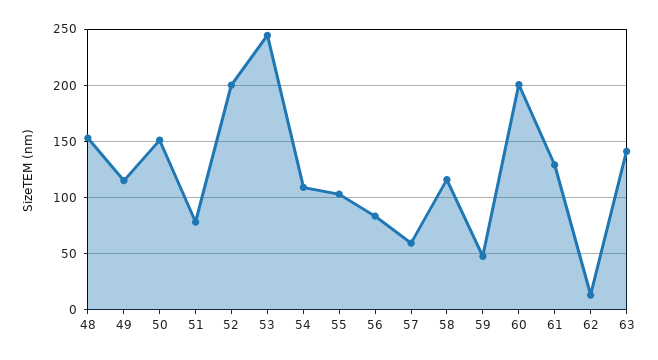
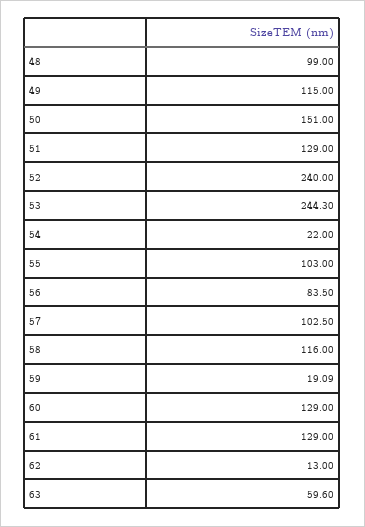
48: 150 -> 99
51: 80 -> 129
52: 200 -> 240
54: 110 -> 22
57: 60 -> 102.5
59: 50 -> 19.09
60: 200 -> 129
63: 140 -> 59.6

